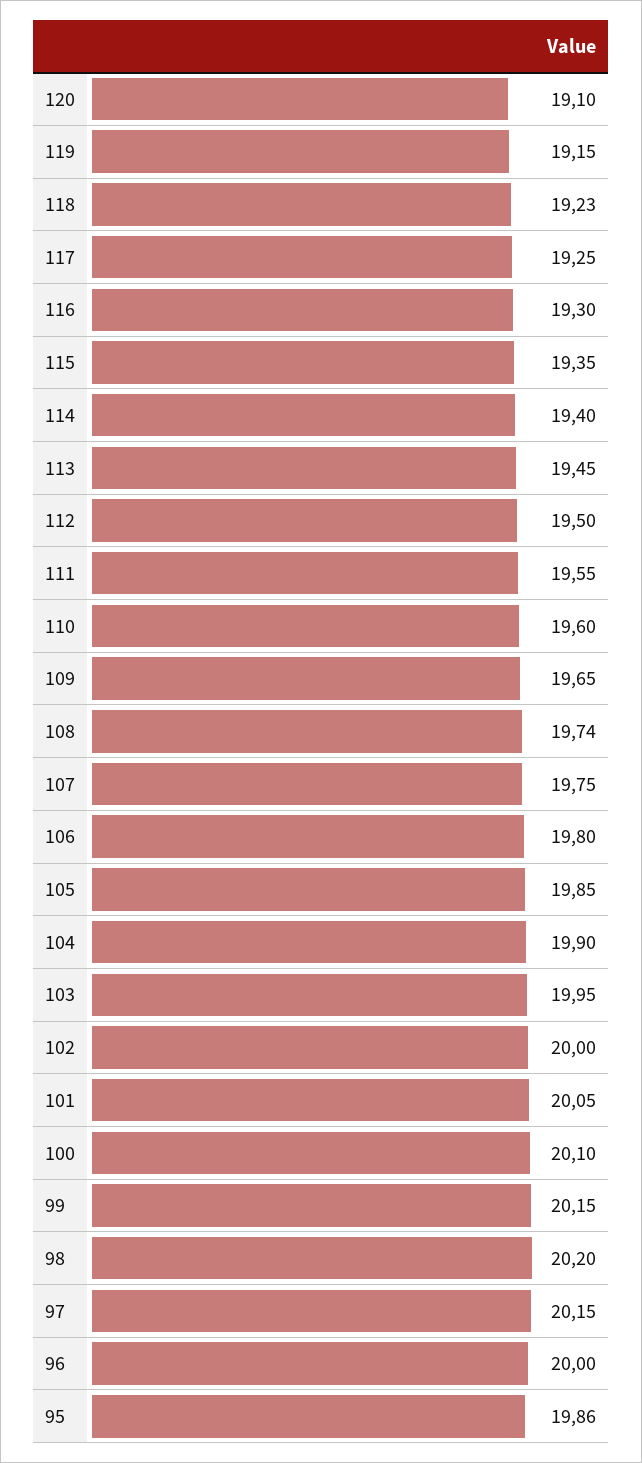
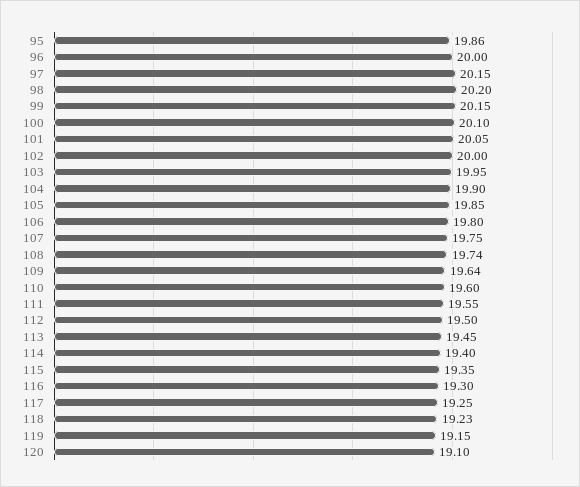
109: 19.65 -> 19.64

